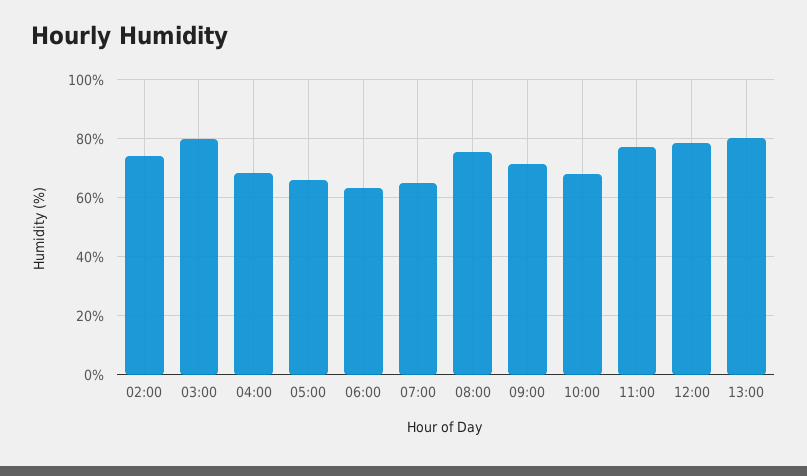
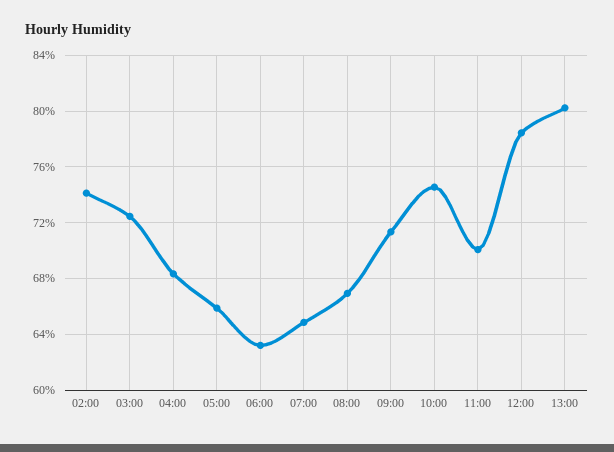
03:00: 80 -> 72.5
08:00: 75 -> 67
10:00: 67.5 -> 74.5
11:00: 77.5 -> 70

